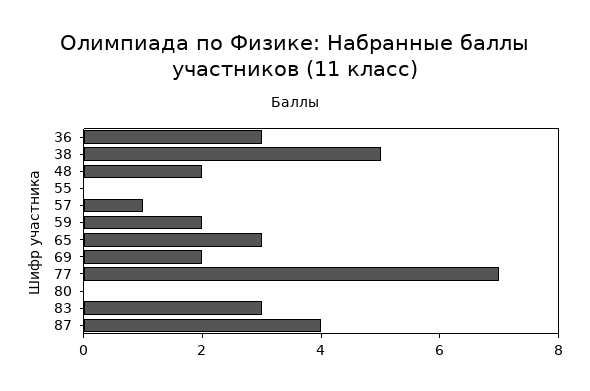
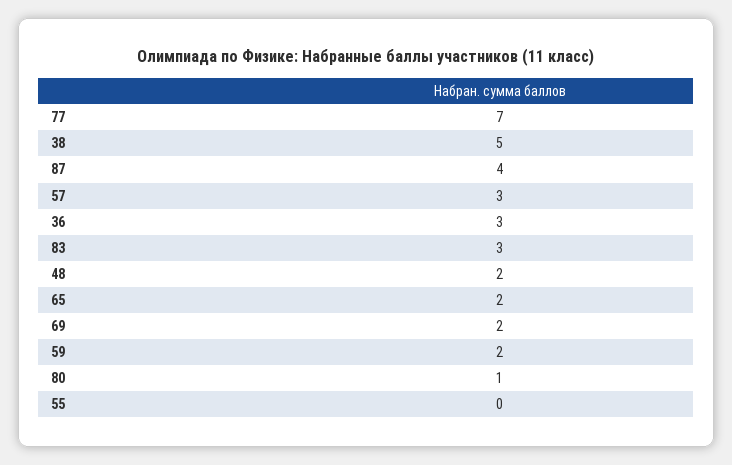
57: 1 -> 3
65: 3 -> 2
80: 0 -> 1

